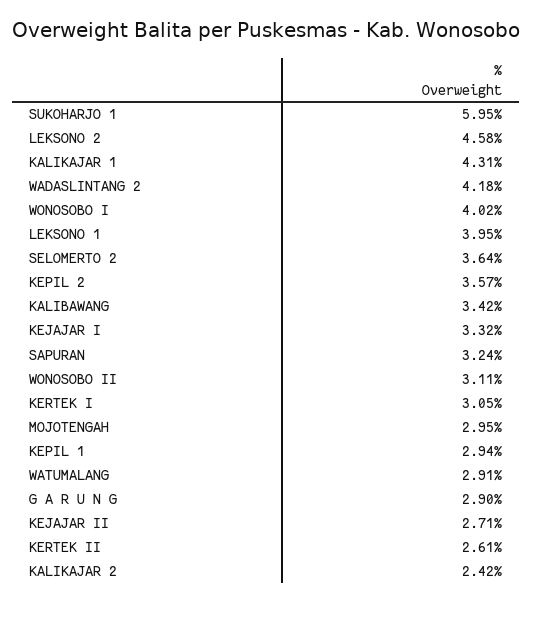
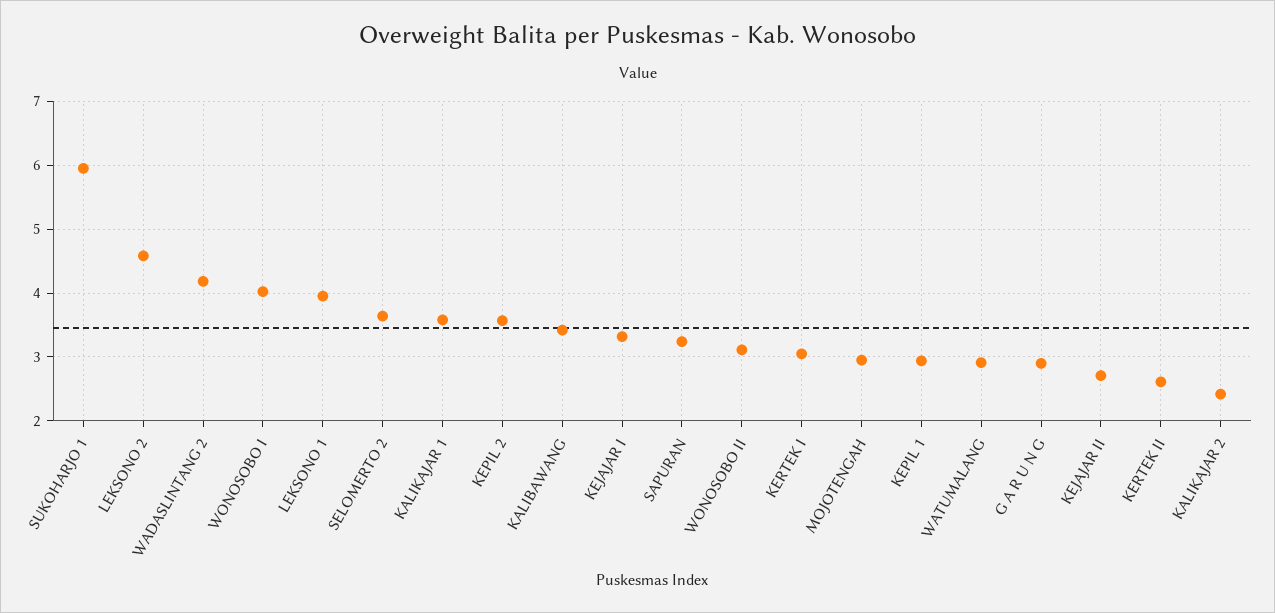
KALIKAJAR 1: 4.31 -> 3.6

